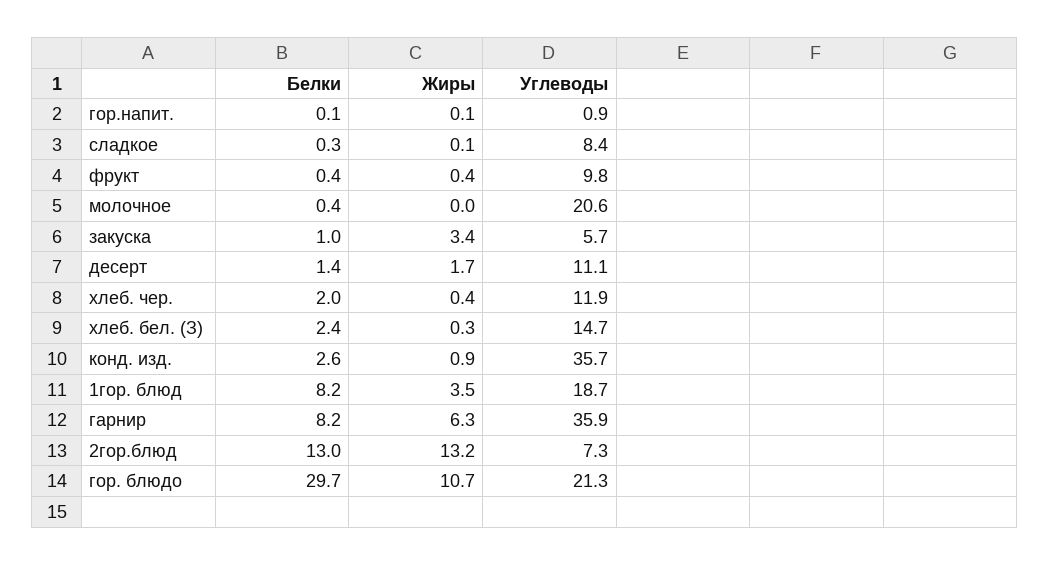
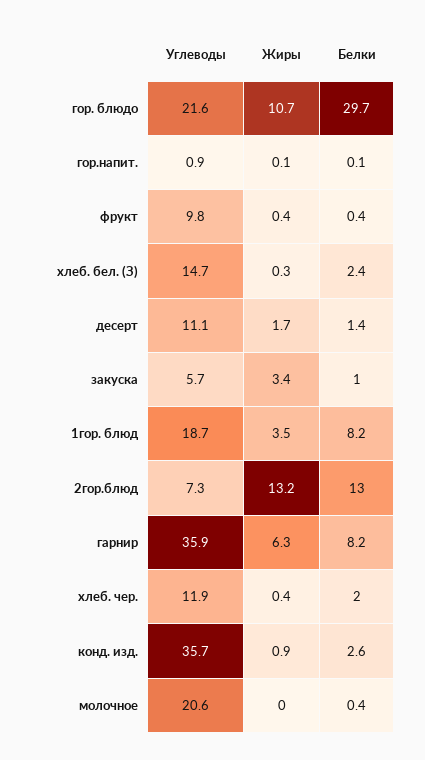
Белки, сладкое: 0.3 -> none
Жиры, сладкое: 0.1 -> none
Углеводы, сладкое: 8.4 -> none
Углеводы, гор. блюдо: 21.3 -> 21.6

